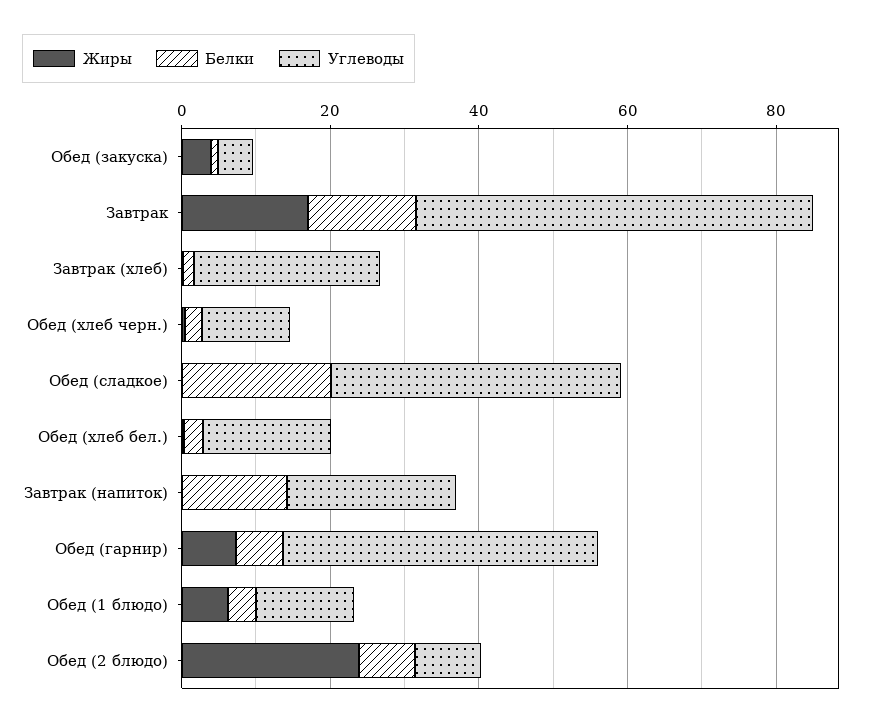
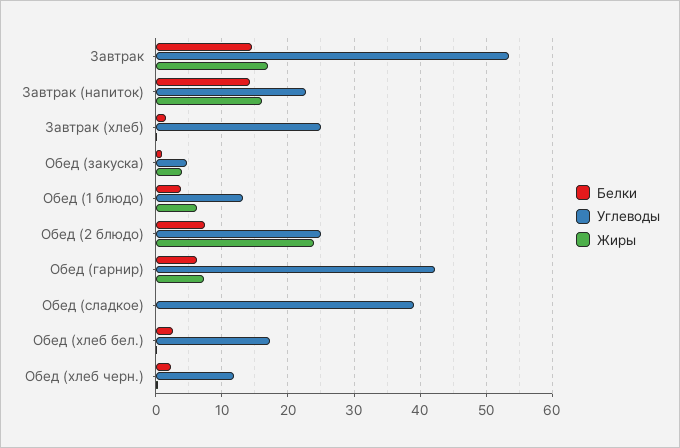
Белки, Обед (сладкое): 20 -> 0
Жиры, Завтрак (напиток): 0 -> 16
Углеводы, Обед (2 блюдо): 10 -> 25

